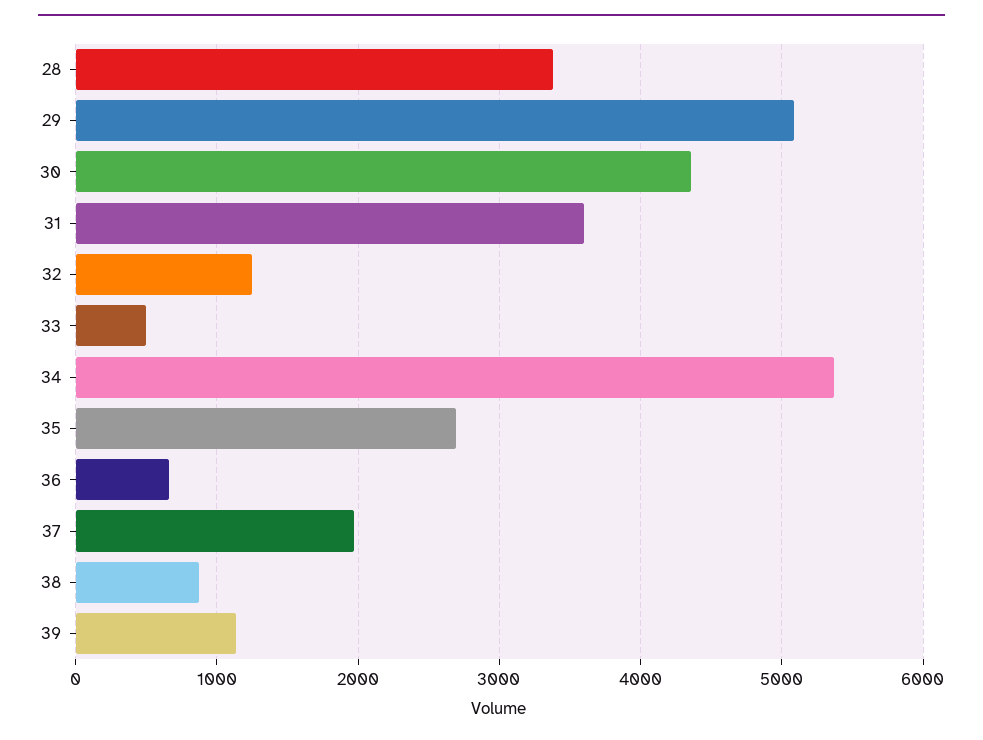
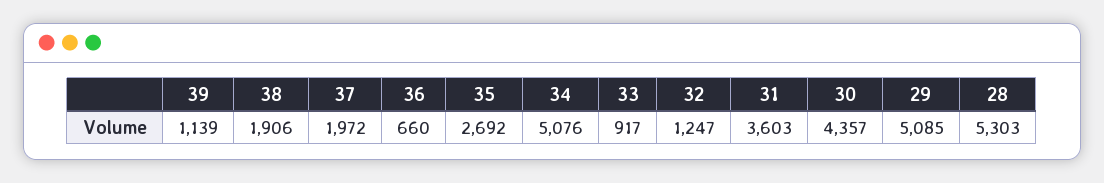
28: 3400 -> 5303
33: 500 -> 917
34: 5400 -> 5076
38: 900 -> 1906

